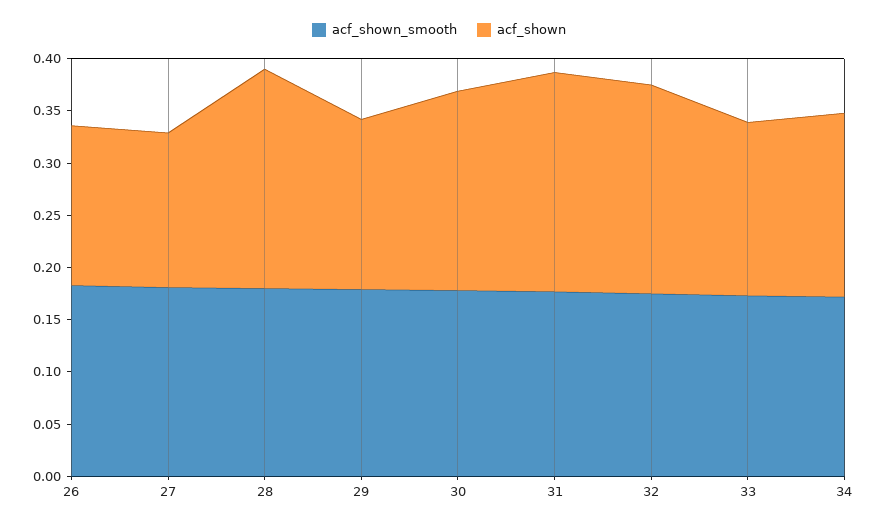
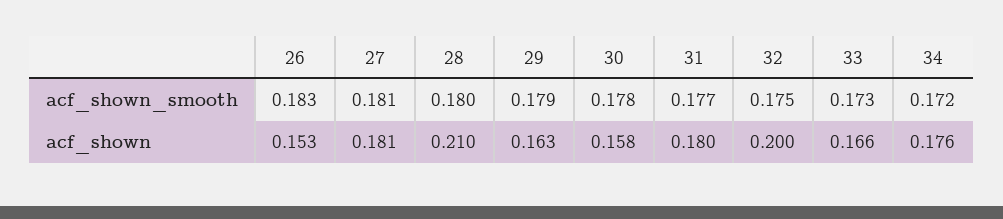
acf_shown, 27: 0.15 -> 0.181
acf_shown, 30: 0.19 -> 0.158
acf_shown, 31: 0.21 -> 0.18

